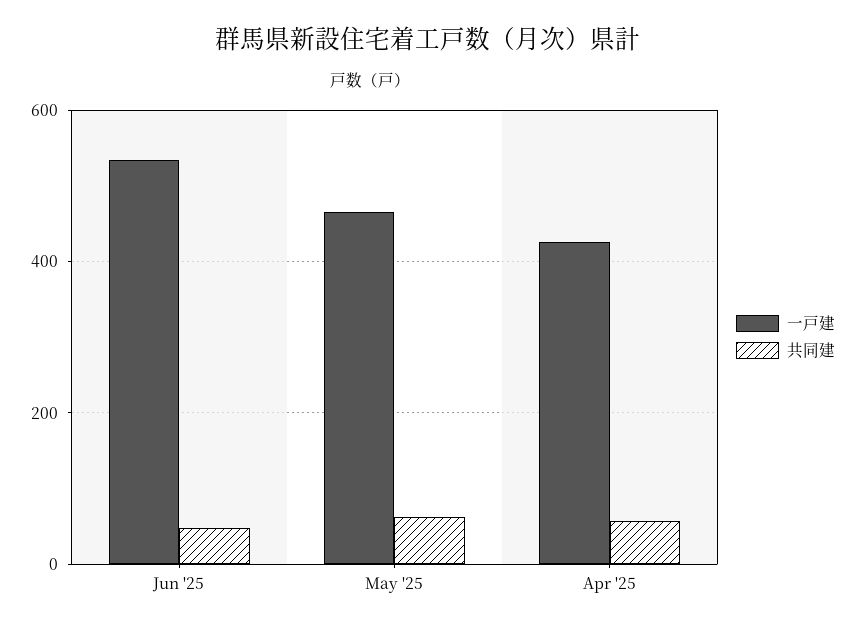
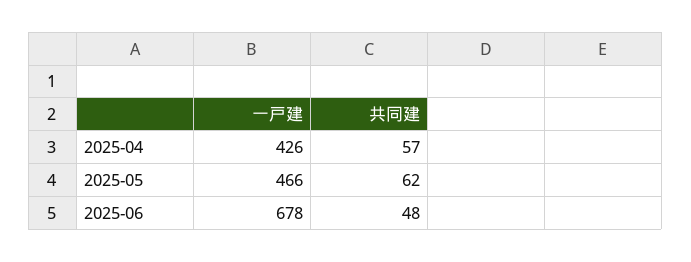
一戸建, Jun '25: 540 -> 678

